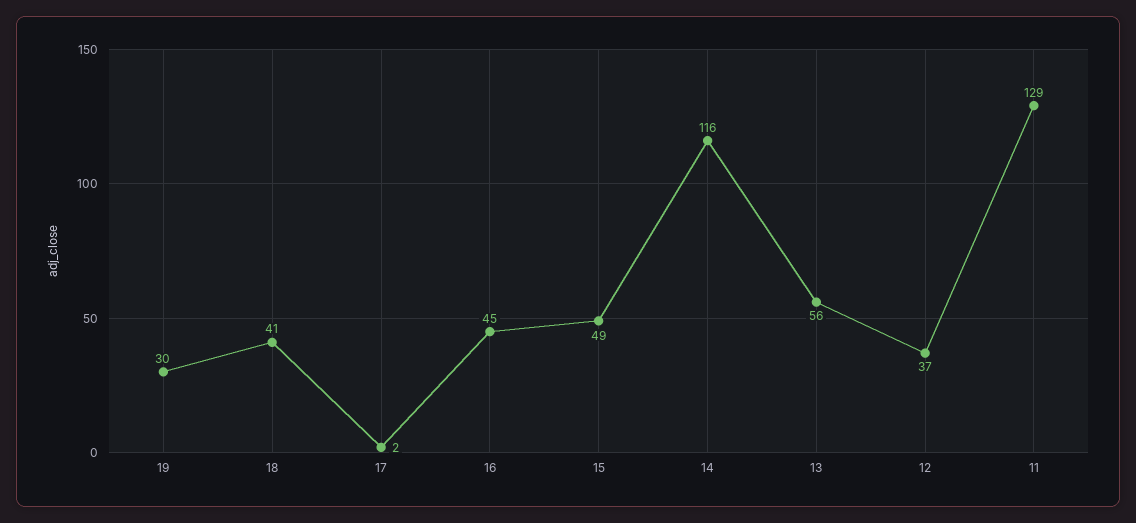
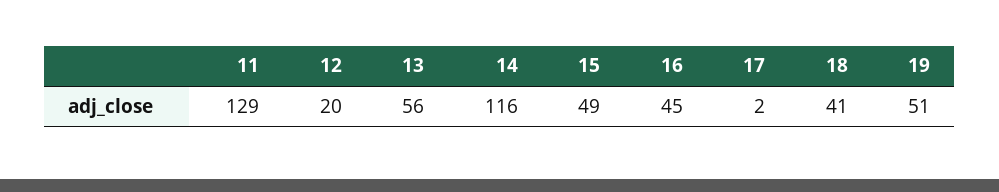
19: 30 -> 51
12: 37 -> 20

